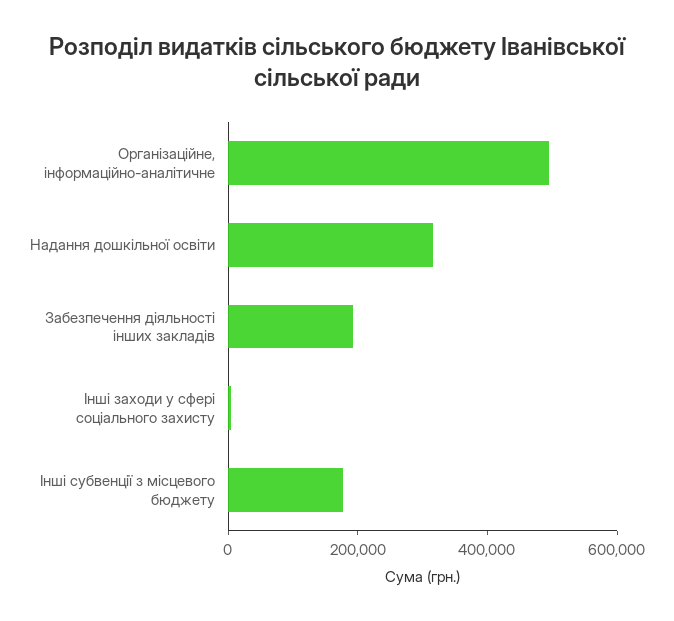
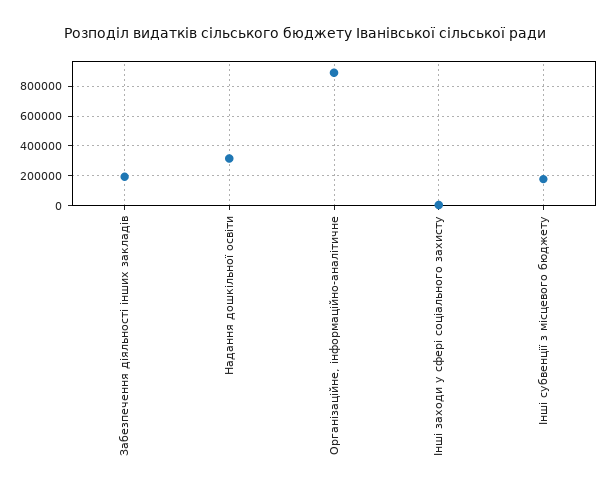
Організаційне, інформаційно-аналітичне: 500000 -> 900000

